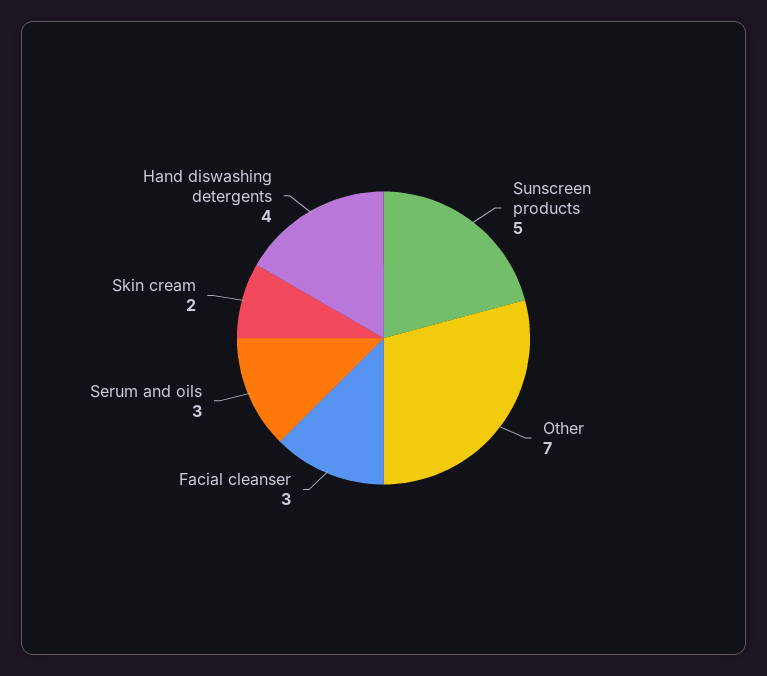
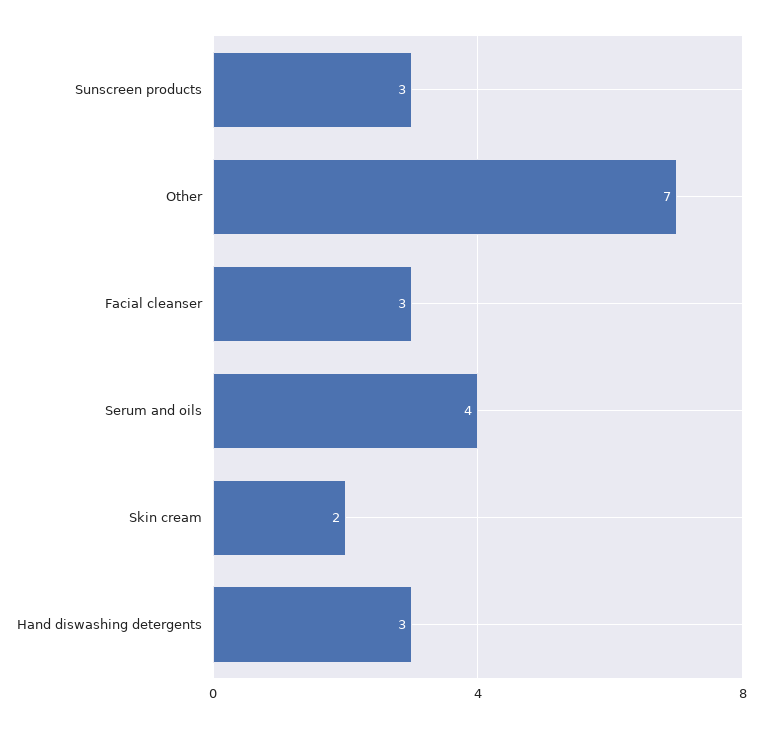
Sunscreen products: 5 -> 3
Serum and oils: 3 -> 4
Hand diswashing detergents: 4 -> 3

